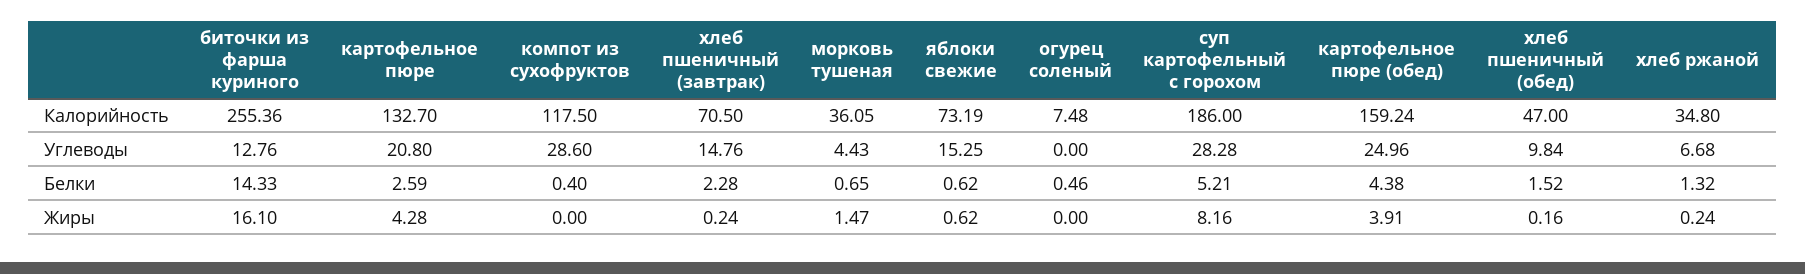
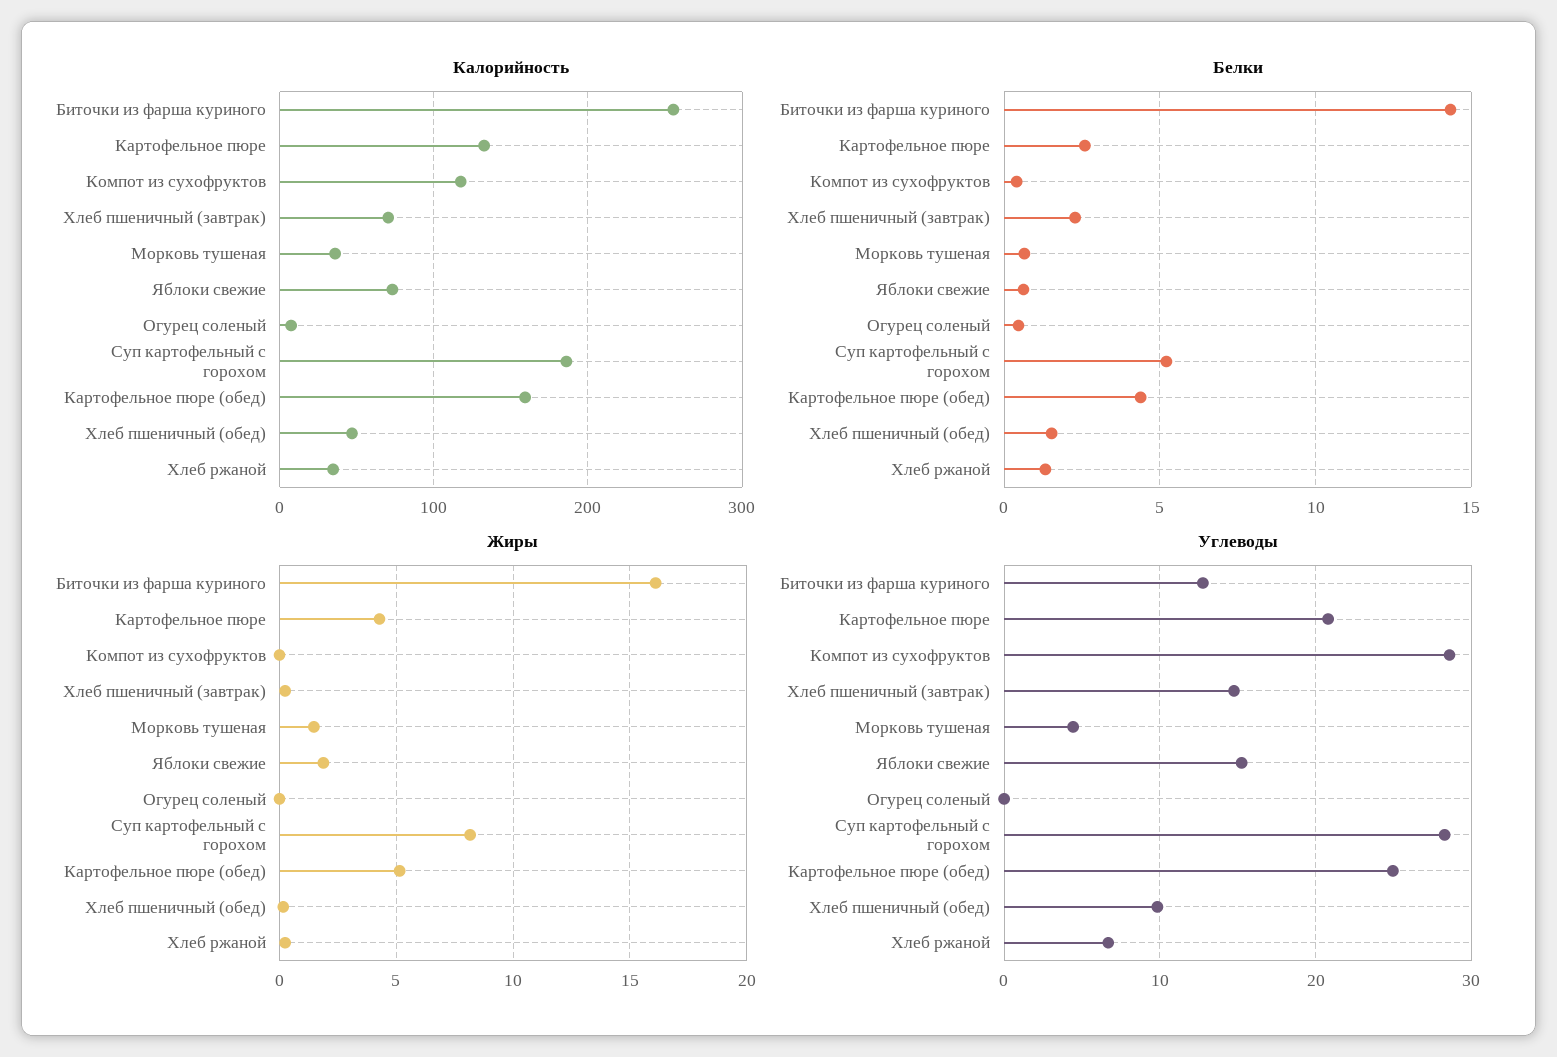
Жиры, яблоки свежие: 0.62 -> 2
Жиры, картофельное пюре (обед): 3.91 -> 5

